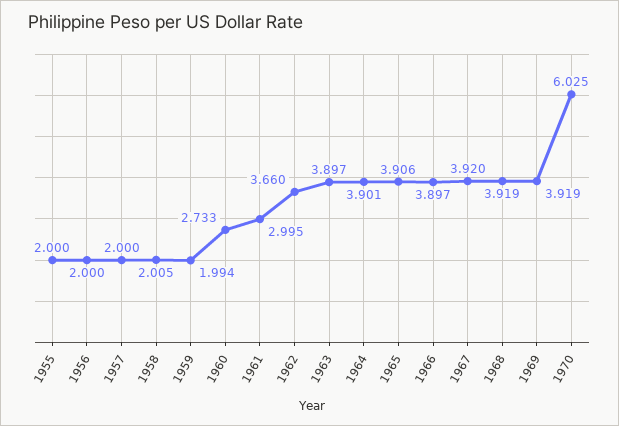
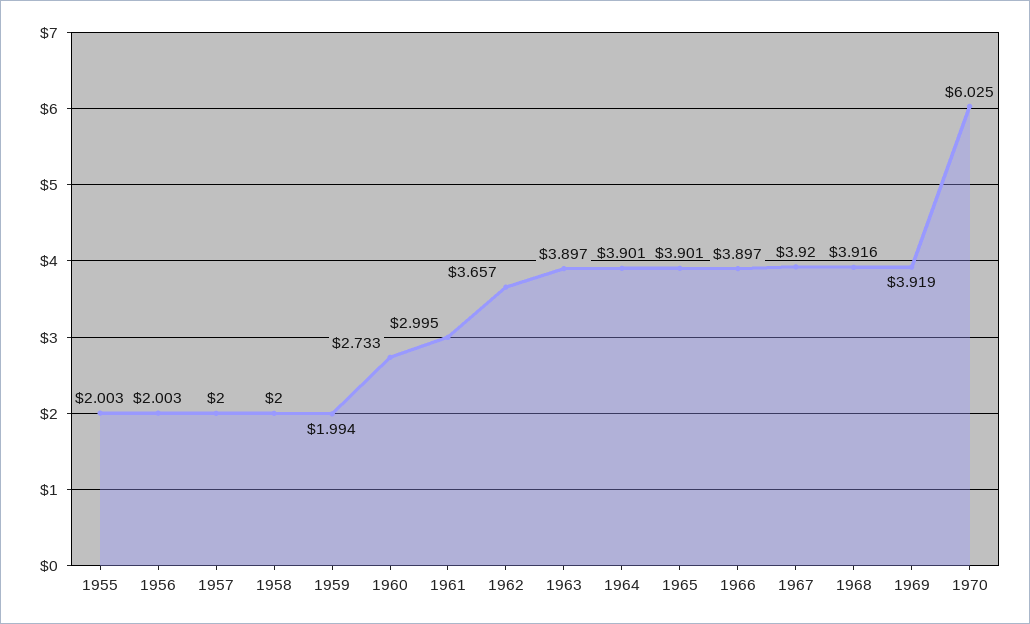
1955: 2 -> 2.003
1956: 2 -> 2.003
1958: 2.005 -> 2
1962: 3.66 -> 3.657
1965: 3.906 -> 3.901
1968: 3.919 -> 3.916

